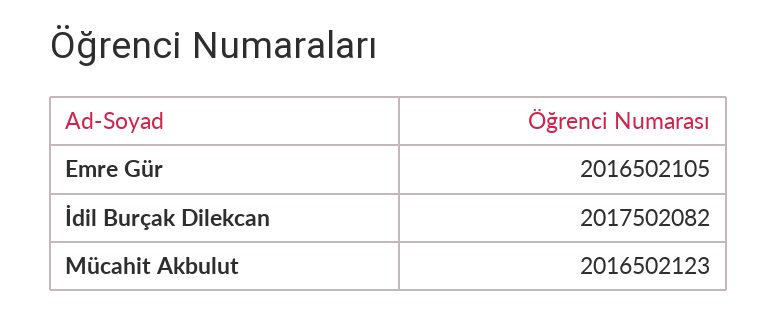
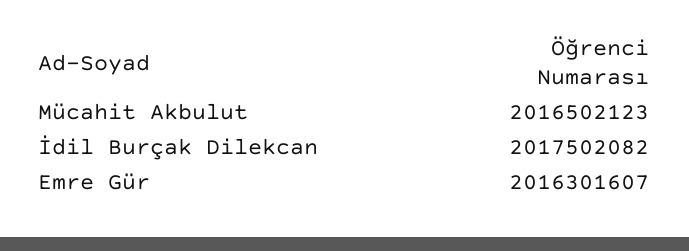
Emre Gür: 2016502105 -> 2016301607

